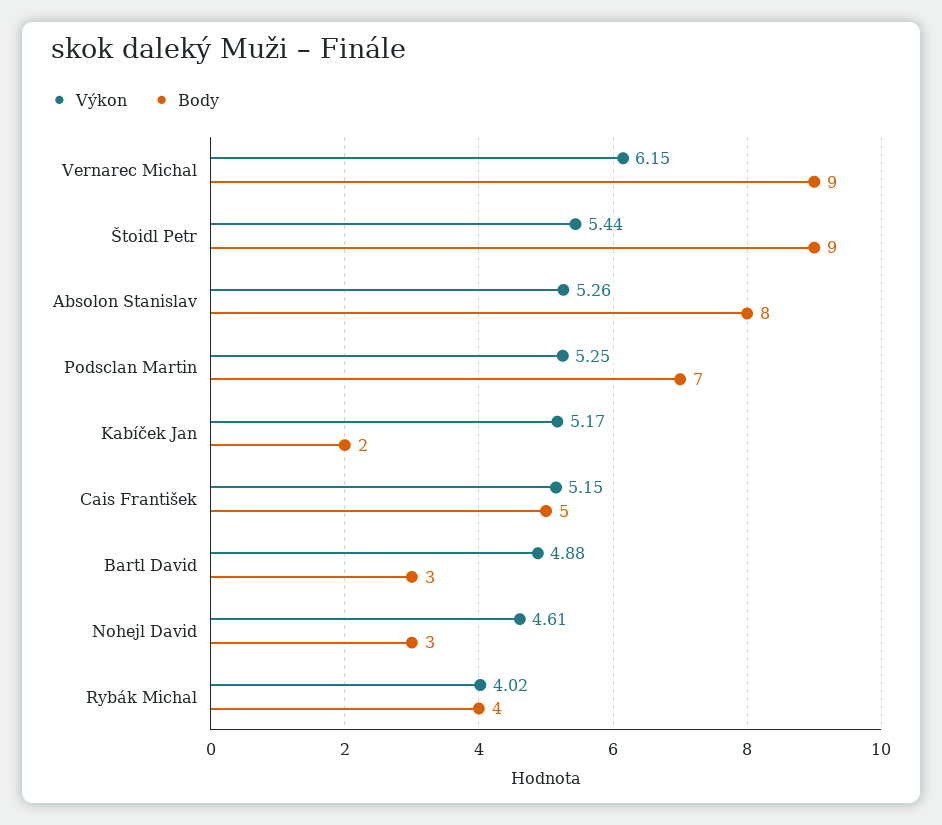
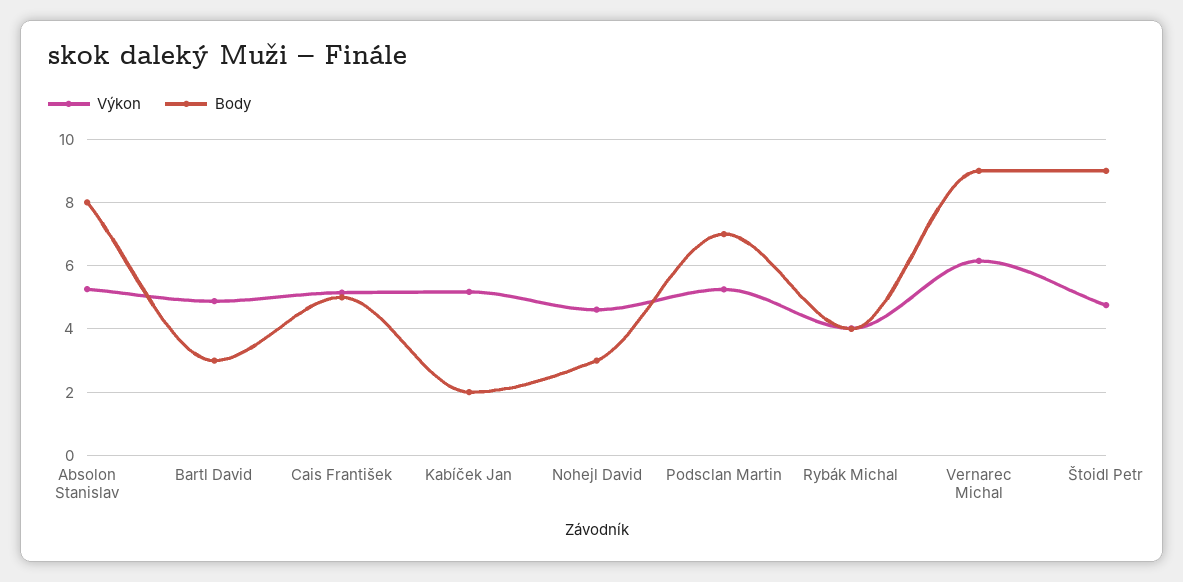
Výkon, Štoidl Petr: 5.44 -> 4.8

